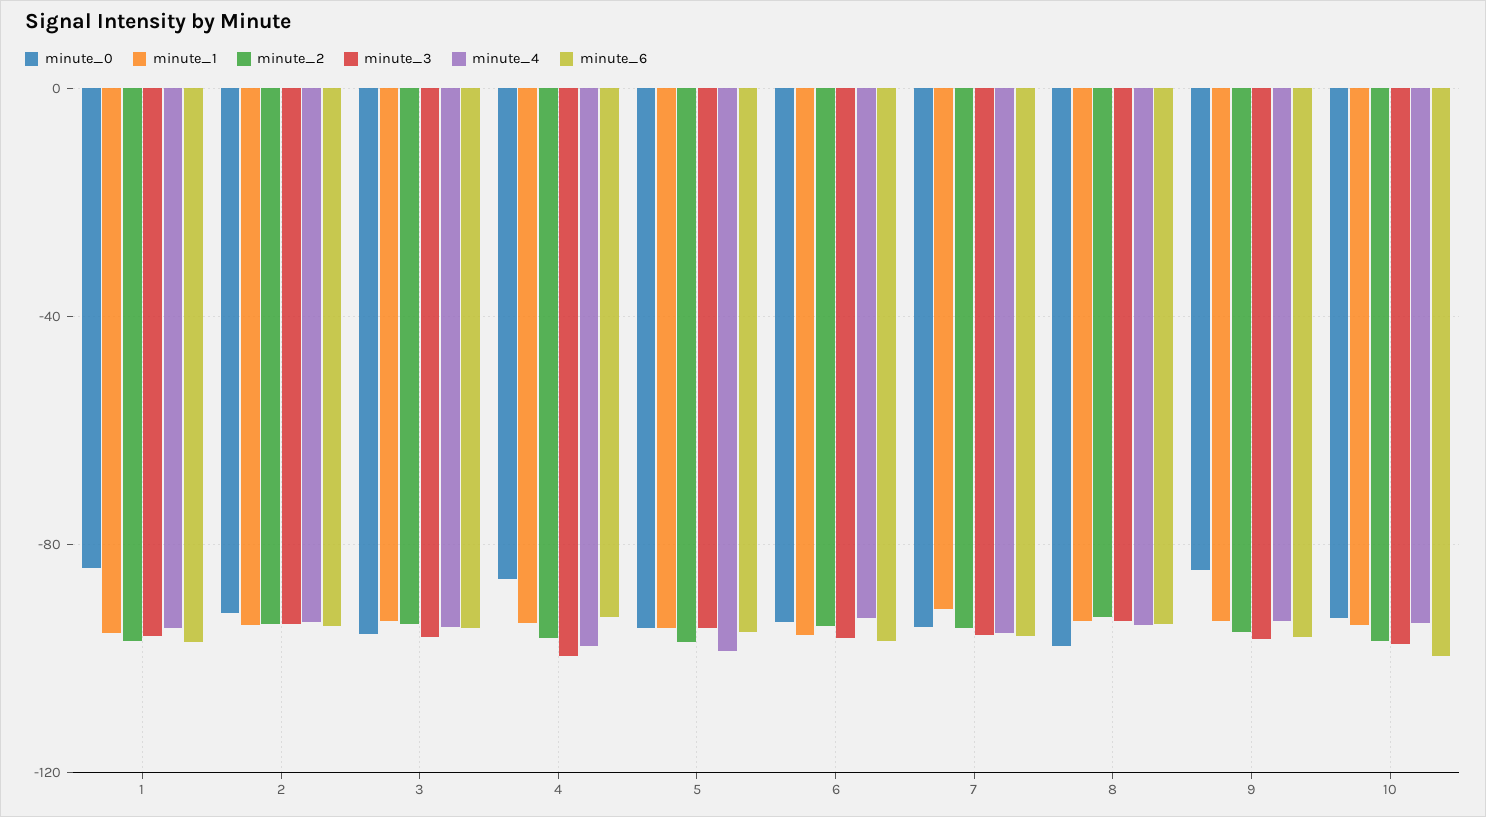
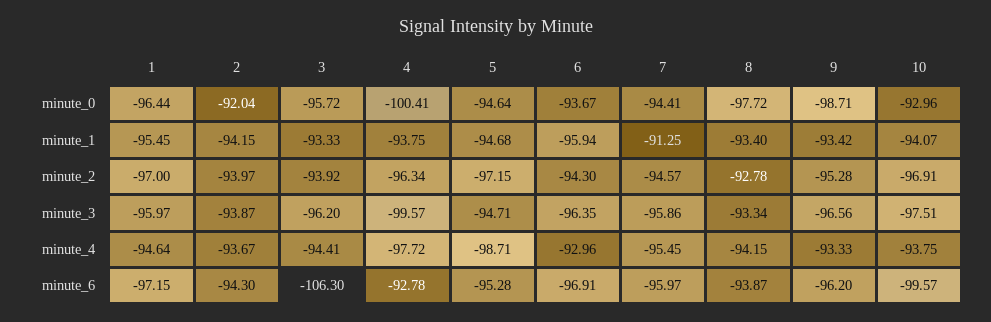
minute_0, 1: -85 -> -96.44
minute_6, 3: -95 -> -106.3
minute_0, 4: -85 -> -100.41
minute_0, 9: -85 -> -98.71

